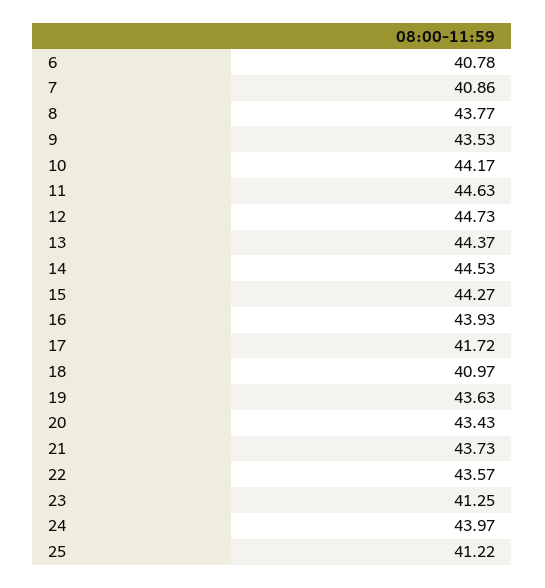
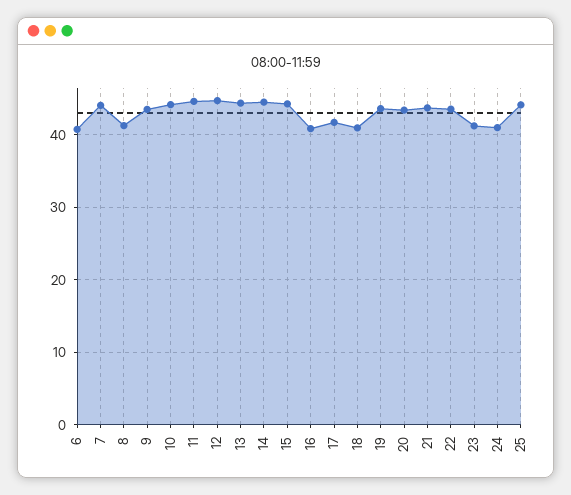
7: 40.86 -> 44
8: 43.77 -> 41
16: 43.93 -> 41
24: 43.97 -> 41
25: 41.22 -> 44

